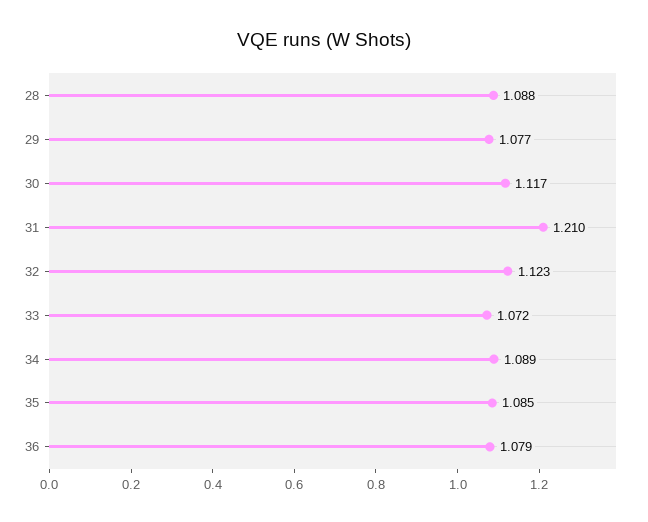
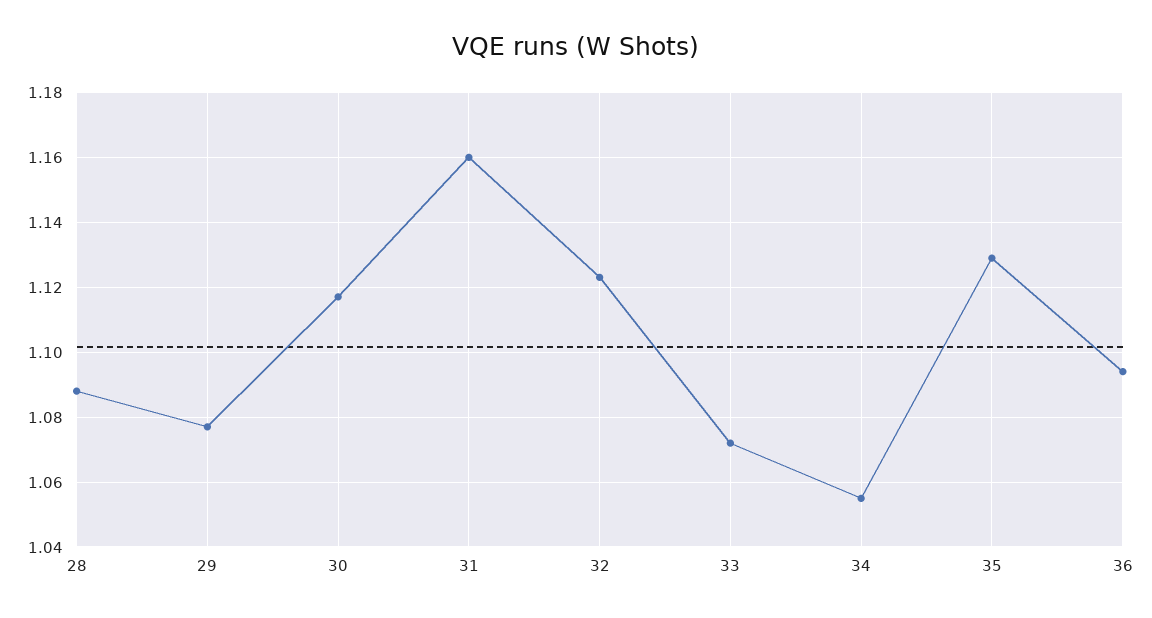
31: 1.21 -> 1.16
34: 1.089 -> 1.055
35: 1.085 -> 1.13
36: 1.079 -> 1.095

